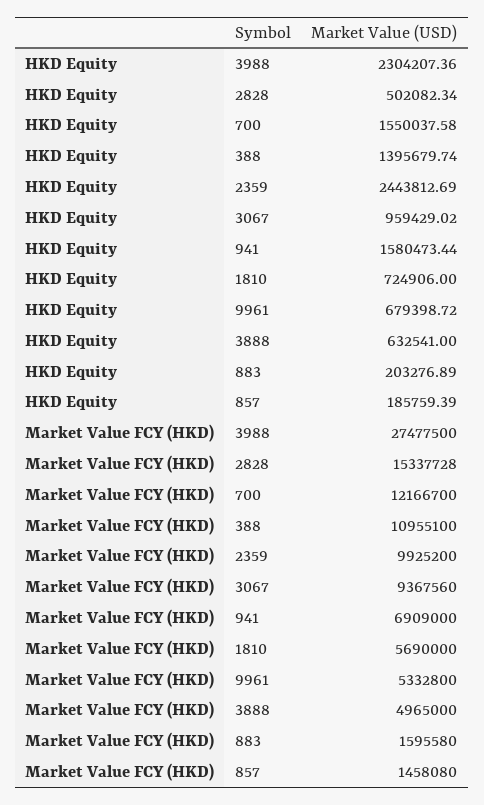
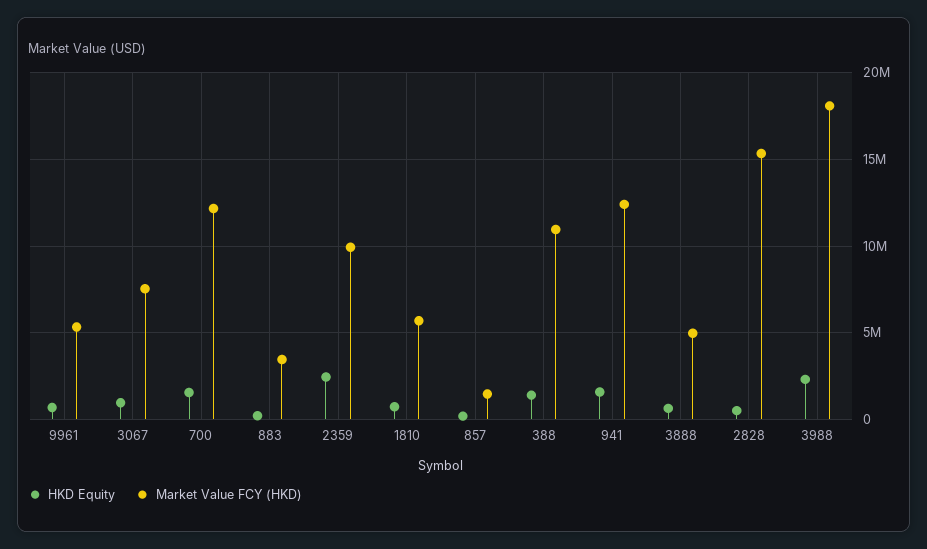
Market Value FCY (HKD), 3988: 27477500 -> 18000000
Market Value FCY (HKD), 3067: 9367560 -> 7500000
Market Value FCY (HKD), 941: 6909000 -> 12500000
Market Value FCY (HKD), 883: 1595580 -> 3500000

